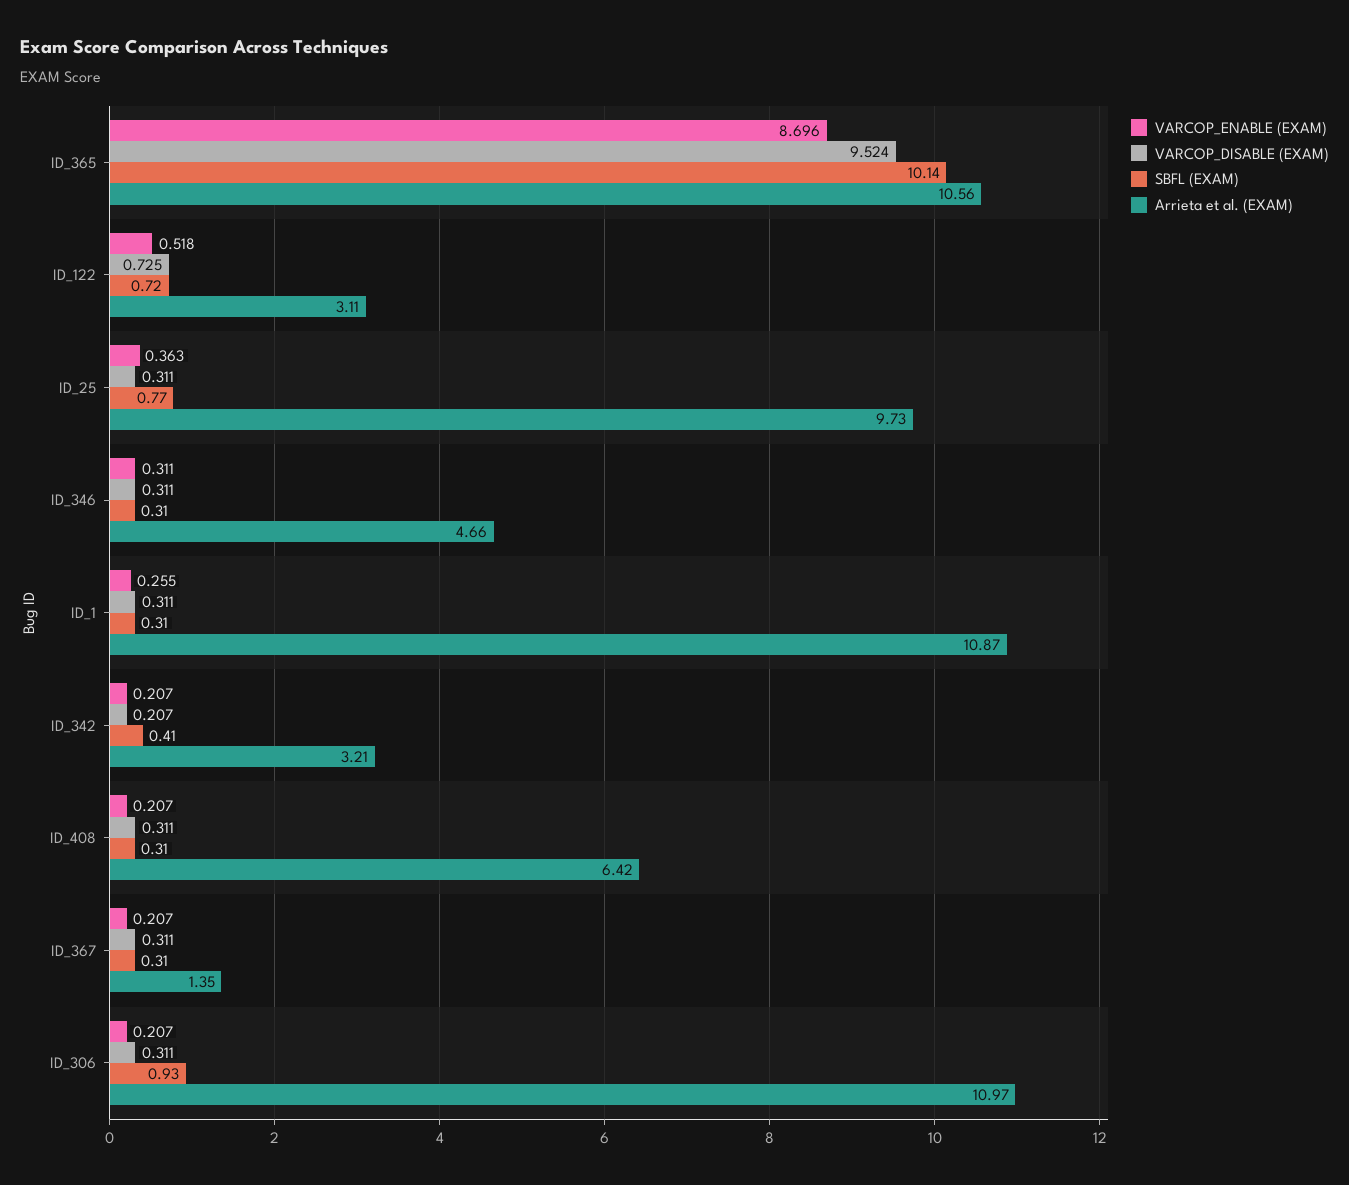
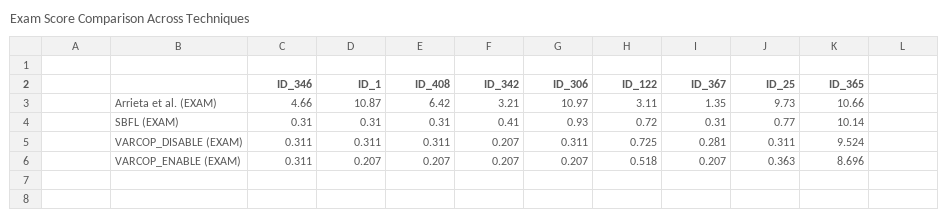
Arrieta et al. (EXAM), ID_365: 10.56 -> 10.66
VARCOP_ENABLE (EXAM), ID_1: 0.255 -> 0.207
VARCOP_DISABLE (EXAM), ID_367: 0.311 -> 0.281

